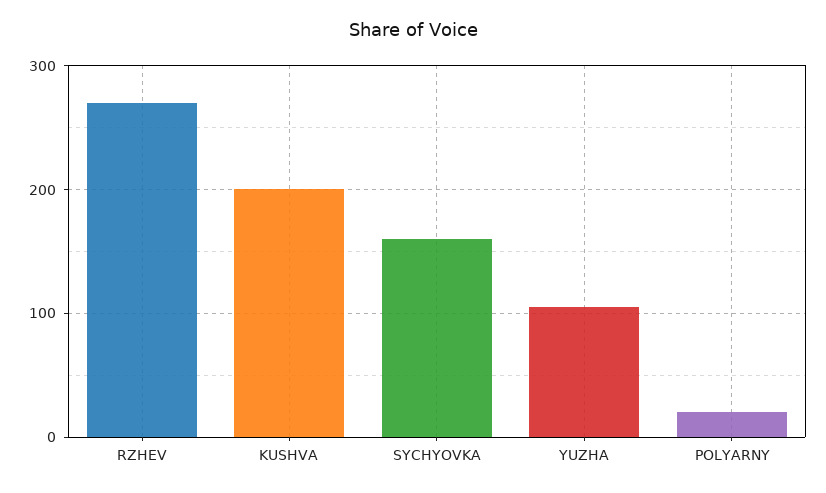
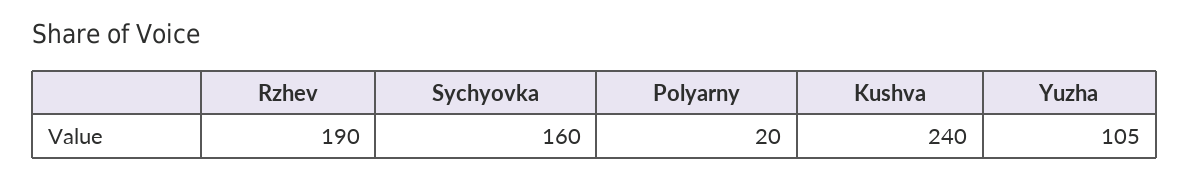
RZHEV: 270 -> 190
KUSHVA: 200 -> 240

